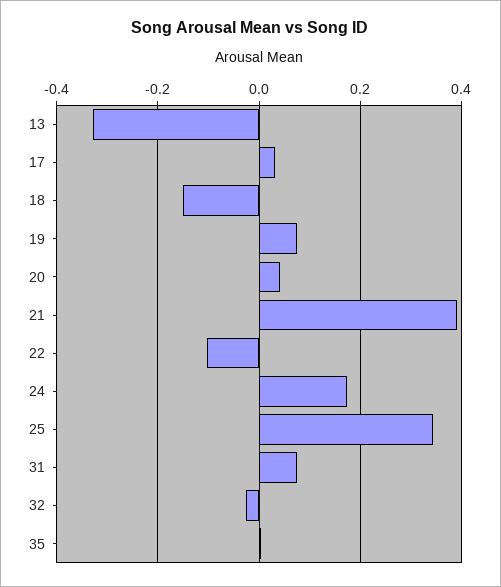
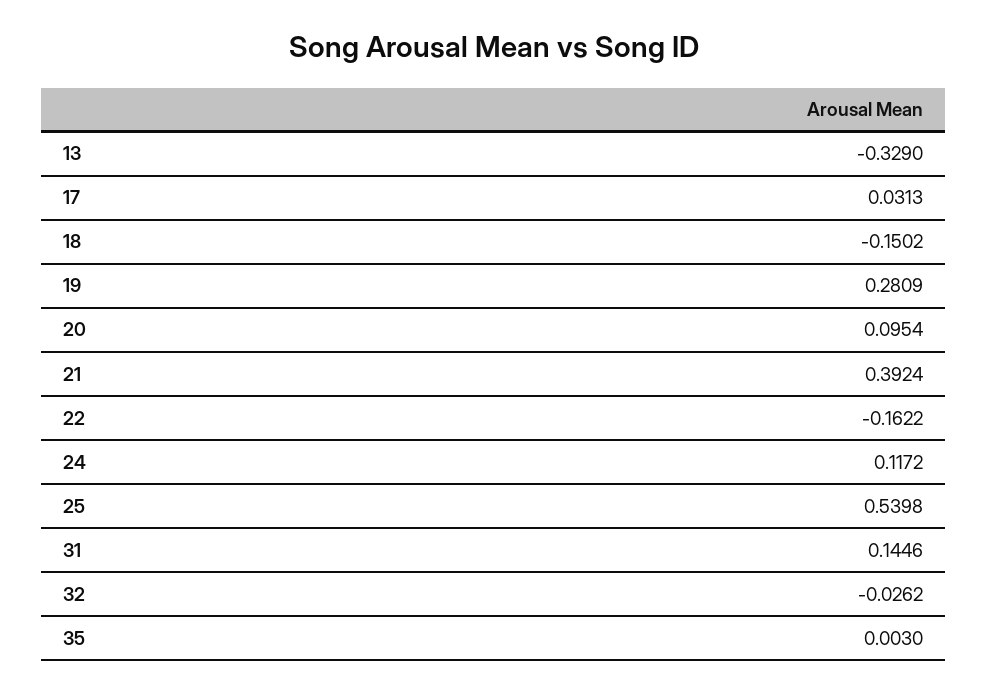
19: 0.08 -> 0.2809
20: 0.04 -> 0.0954
22: -0.1 -> -0.1622
24: 0.18 -> 0.1172
25: 0.34 -> 0.5398
31: 0.08 -> 0.1446

